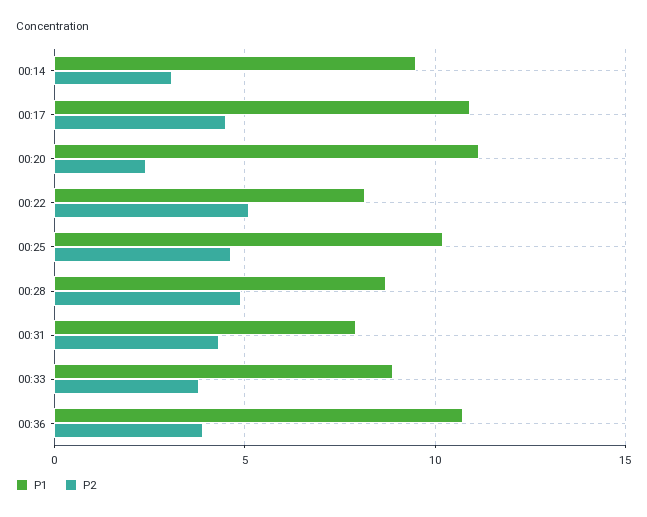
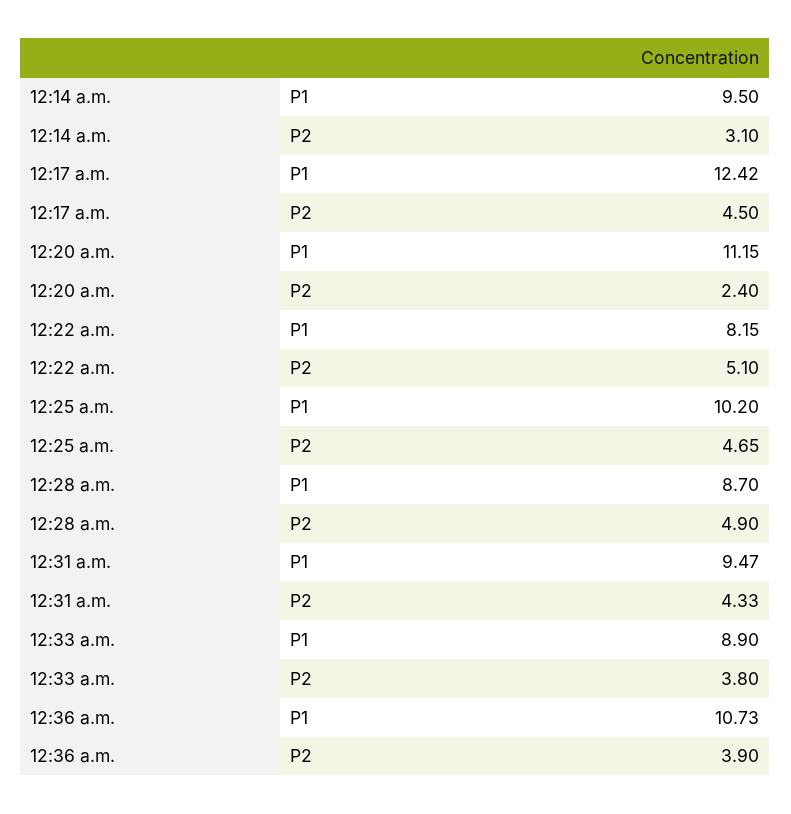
P1, 00:17: 11 -> 12.42
P1, 00:31: 8 -> 9.47

